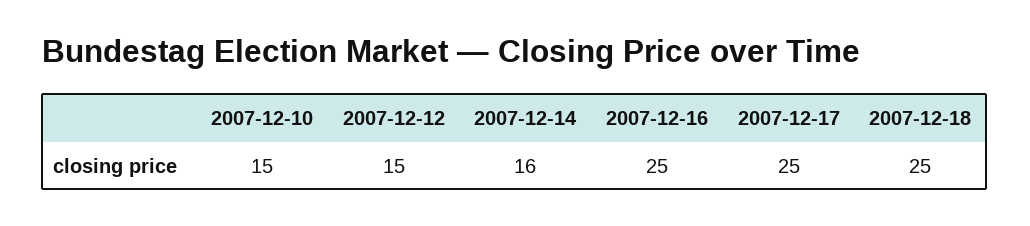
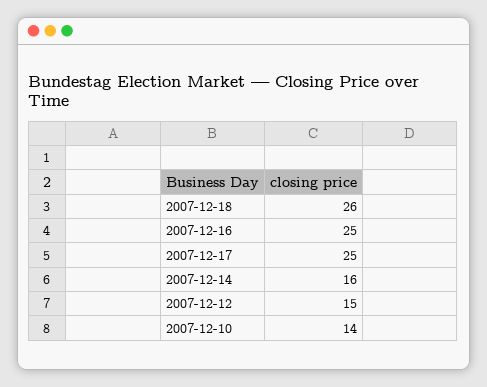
2007-12-10: 15 -> 14
2007-12-18: 25 -> 26

